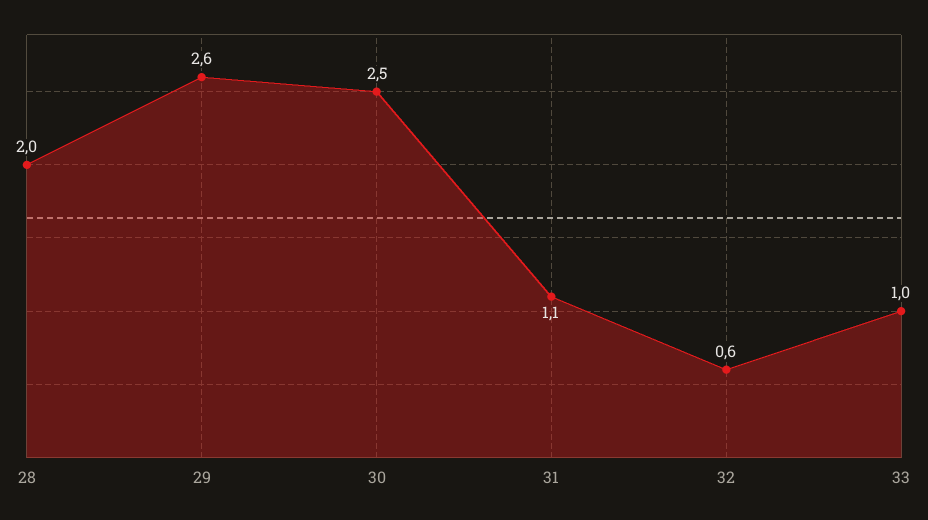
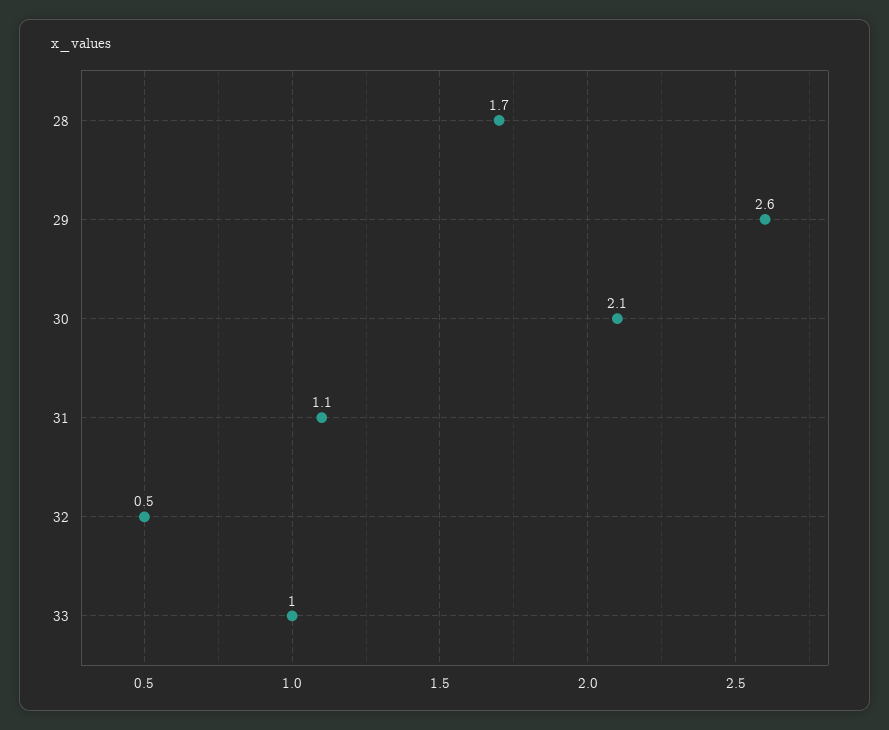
28: 2 -> 1.7
30: 2.5 -> 2.1
32: 0.6 -> 0.5

